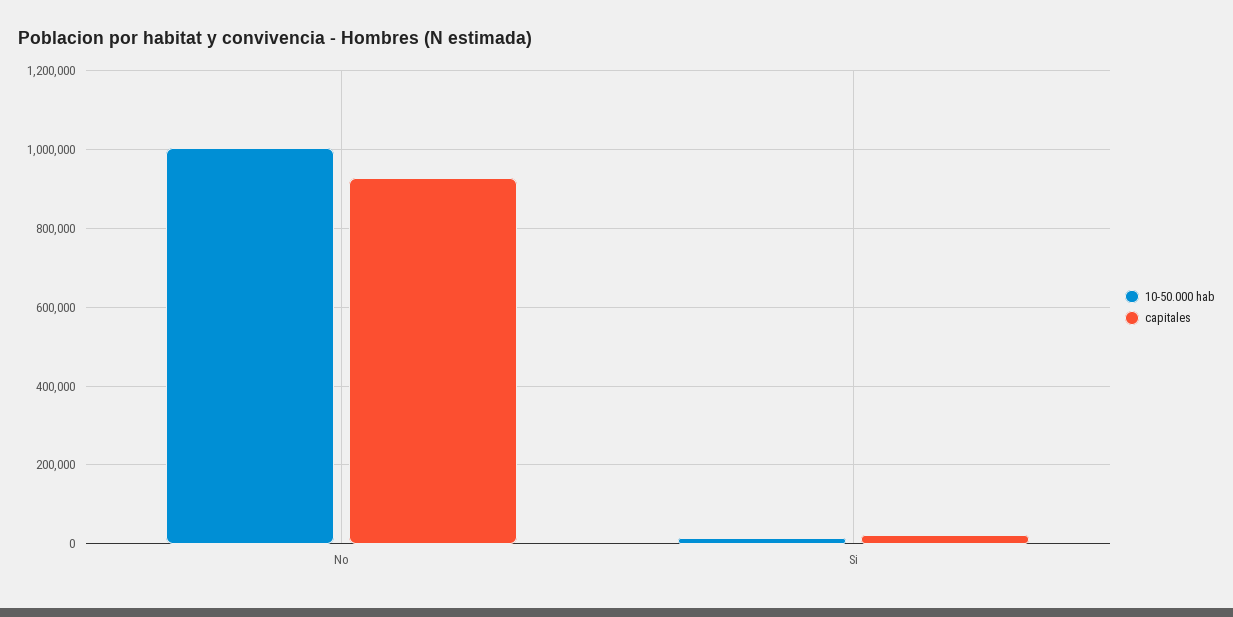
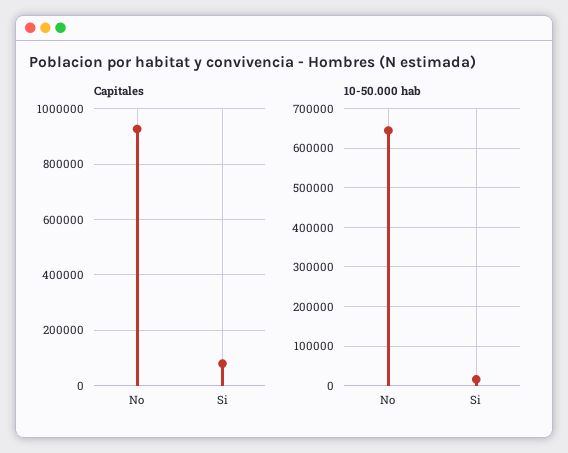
10-50.000 hab, No: 1000000 -> 640000
capitales, Si: 20000 -> 75000

